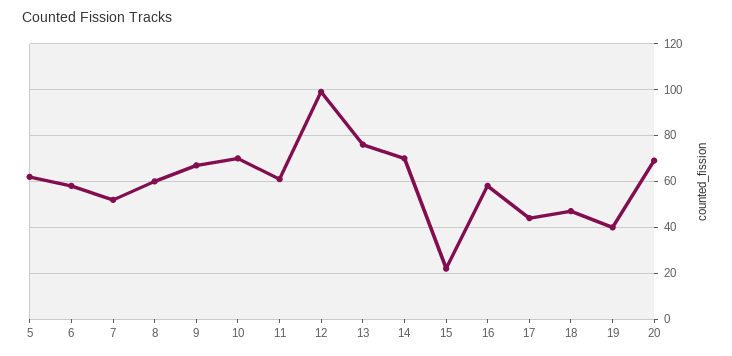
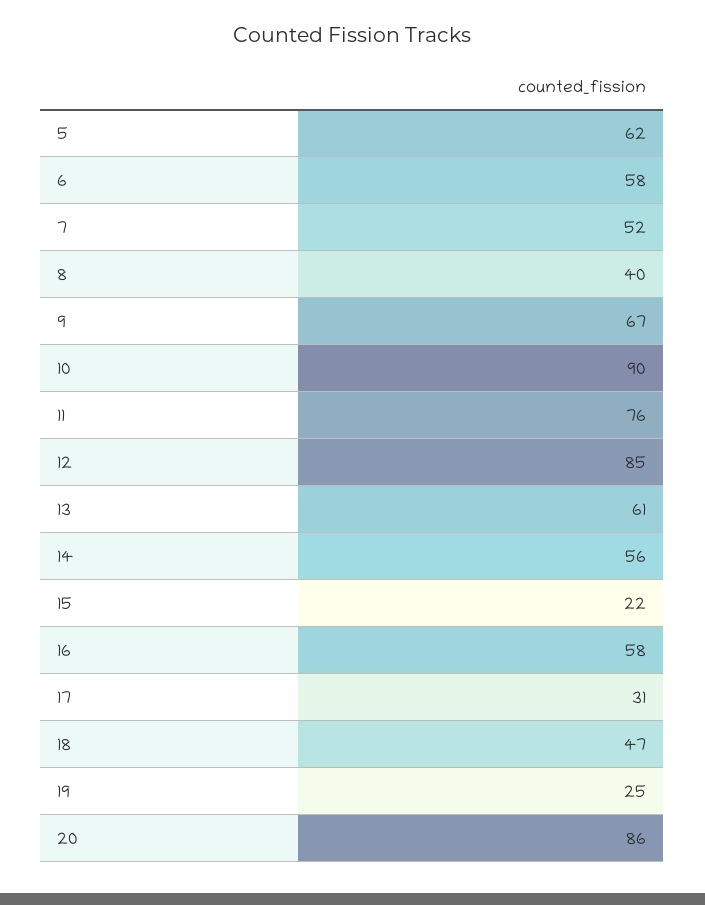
8: 60 -> 40
10: 70 -> 90
11: 60 -> 76
12: 100 -> 85
13: 75 -> 61
14: 70 -> 56
17: 45 -> 31
19: 40 -> 25
20: 70 -> 86

